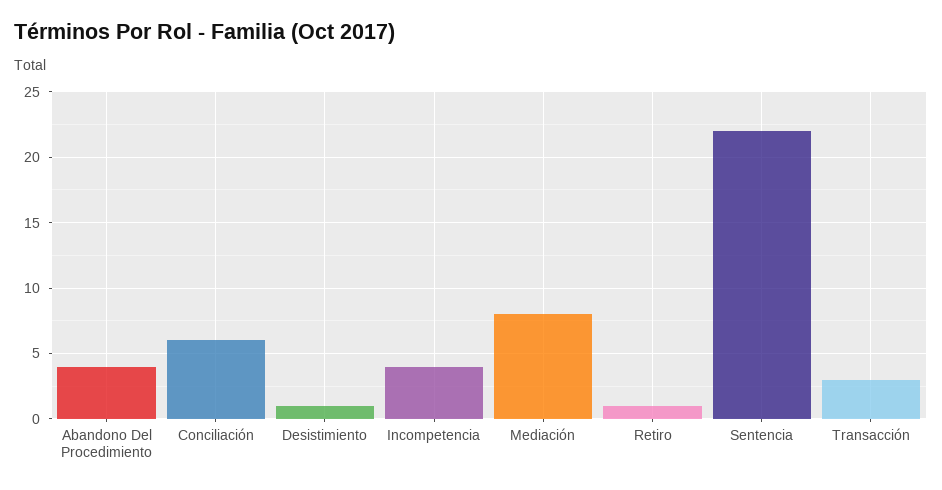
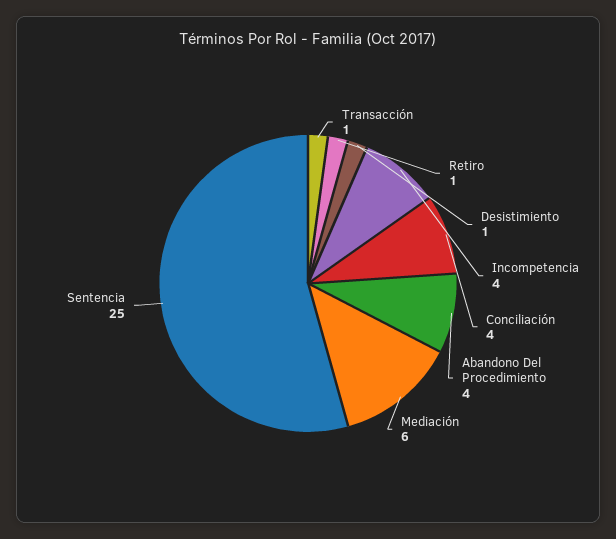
Conciliación: 6 -> 4
Mediación: 8 -> 6
Sentencia: 22 -> 25
Transacción: 3 -> 1

